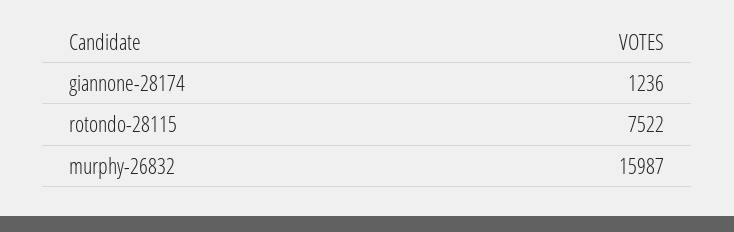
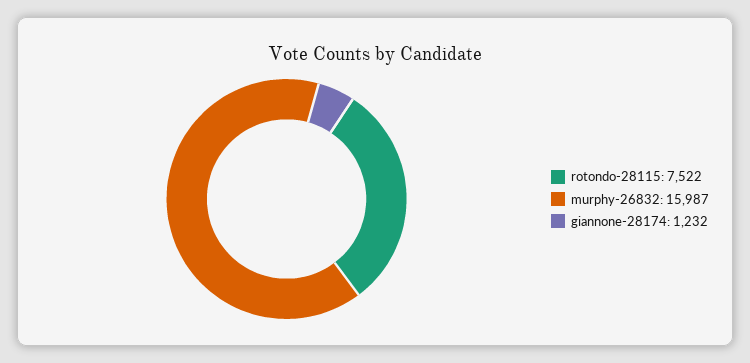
giannone-28174: 1236 -> 1232

